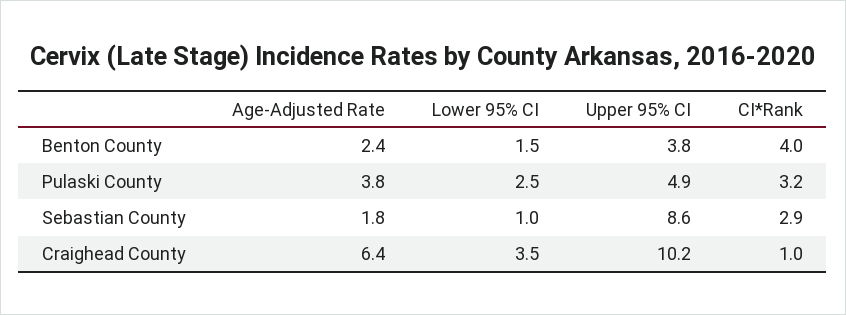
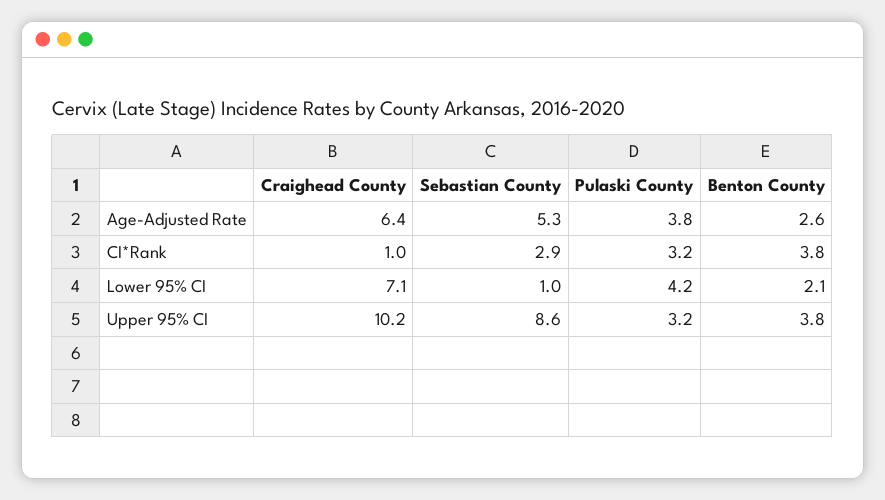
Age-Adjusted Rate, Benton County: 2.4 -> 2.6
Lower 95% CI, Benton County: 1.5 -> 2.1
CI*Rank, Benton County: 4 -> 3.8
Lower 95% CI, Pulaski County: 2.5 -> 4.2
Upper 95% CI, Pulaski County: 4.9 -> 3.2
Age-Adjusted Rate, Sebastian County: 1.8 -> 5.3
Lower 95% CI, Craighead County: 3.5 -> 7.1

